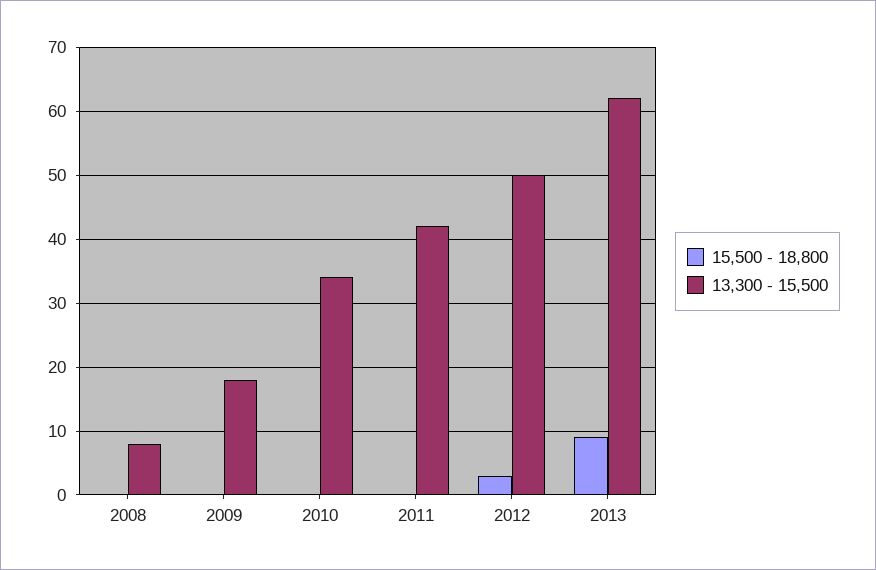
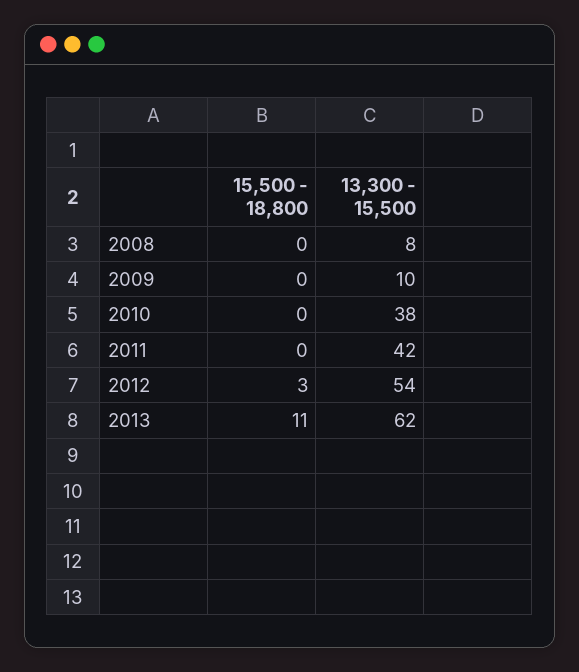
13,300 - 15,500, 2009: 18 -> 10
13,300 - 15,500, 2010: 34 -> 38
13,300 - 15,500, 2012: 50 -> 54
15,500 - 18,800, 2013: 9 -> 11

